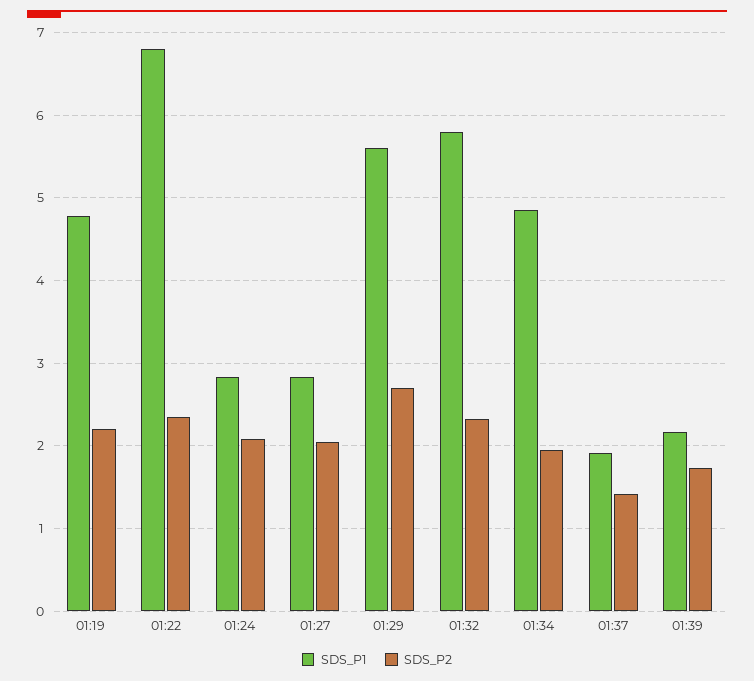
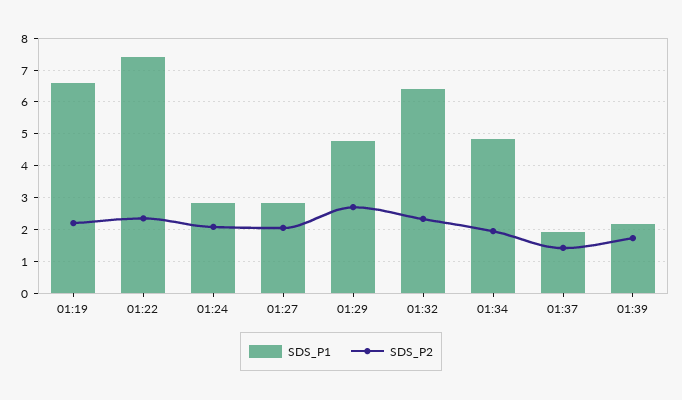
SDS_P1, 01:19: 4.8 -> 6.6
SDS_P1, 01:22: 6.8 -> 7.4
SDS_P1, 01:29: 5.6 -> 4.8
SDS_P1, 01:32: 5.8 -> 6.4

